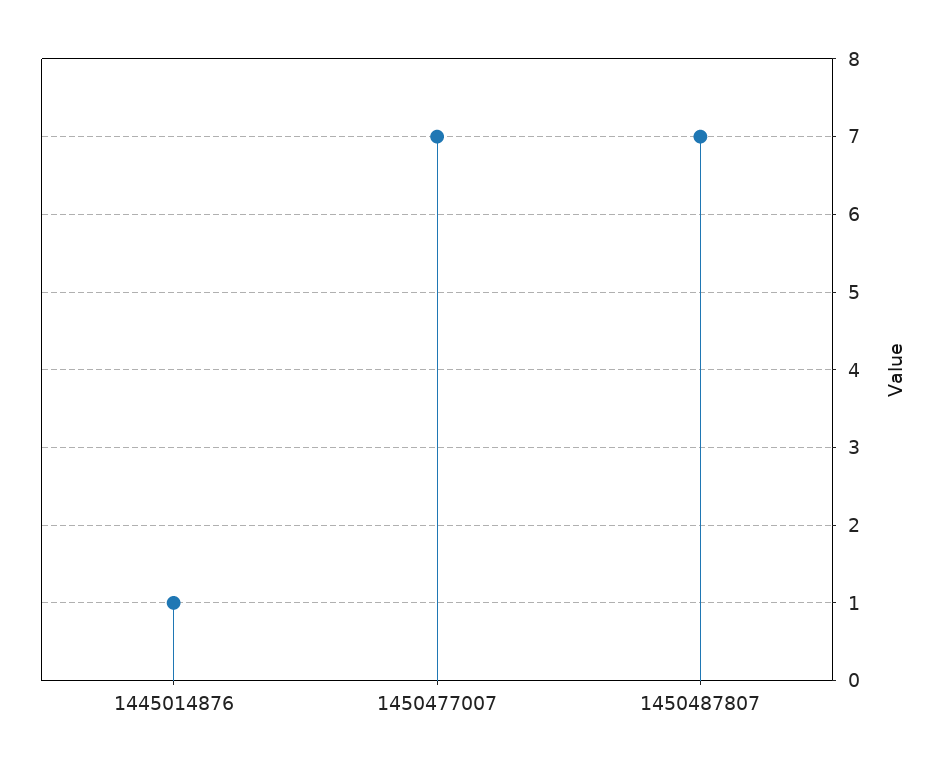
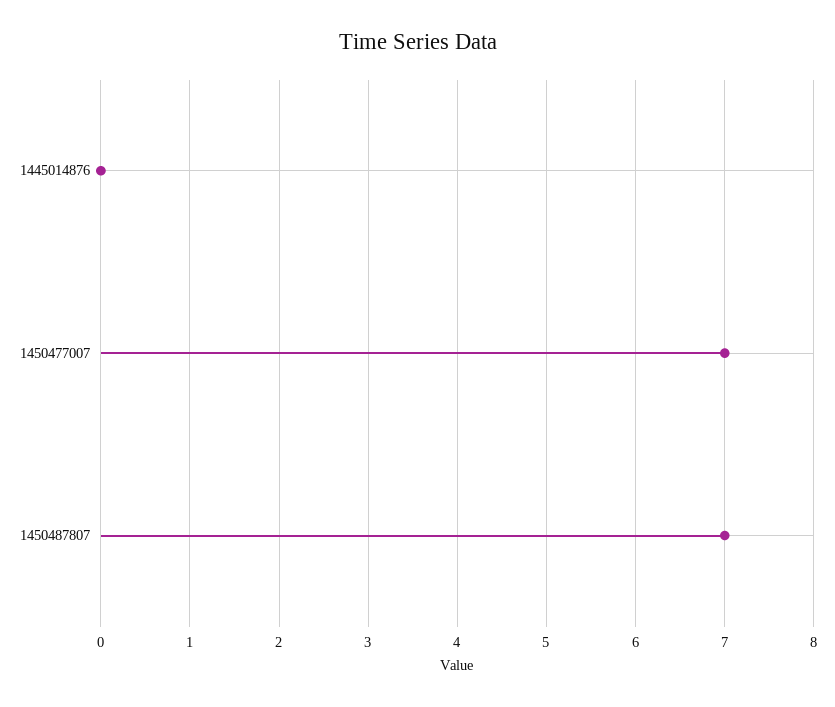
1445014876: 1 -> 0

